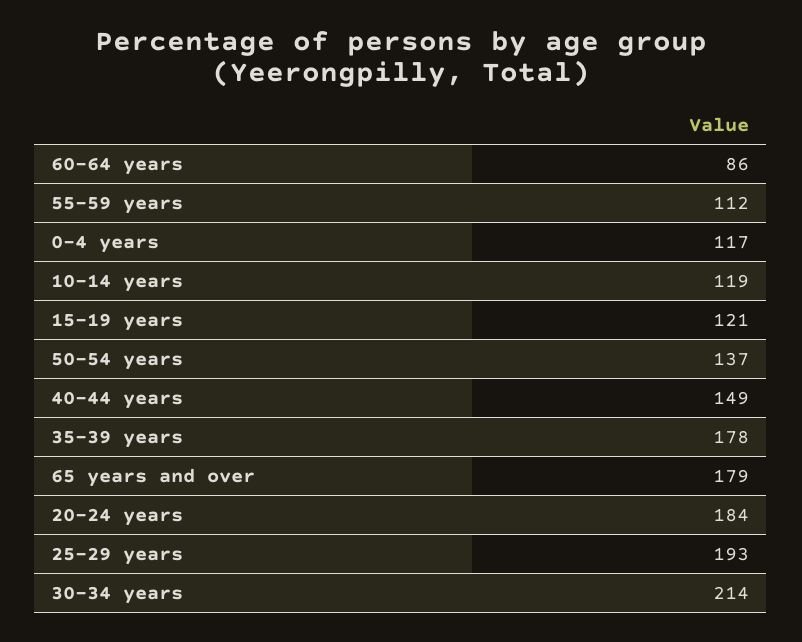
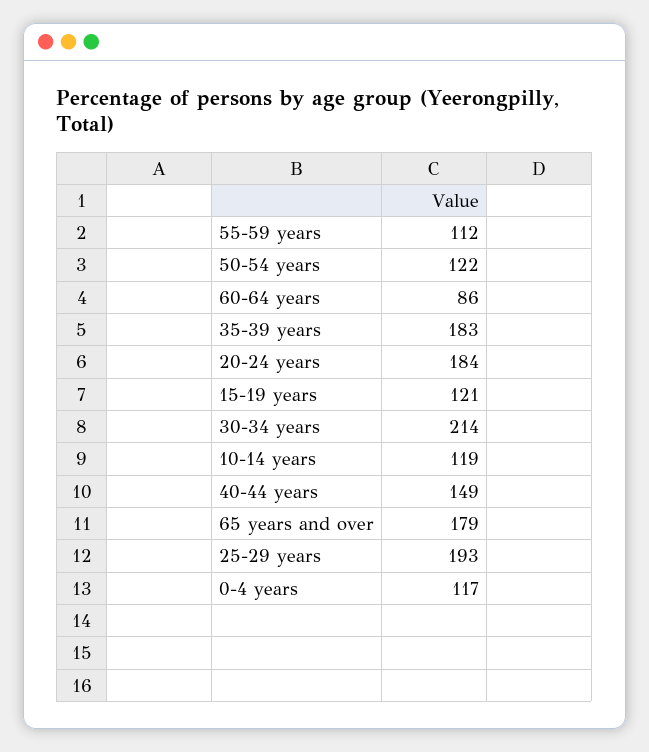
50-54 years: 137 -> 122
35-39 years: 178 -> 183

